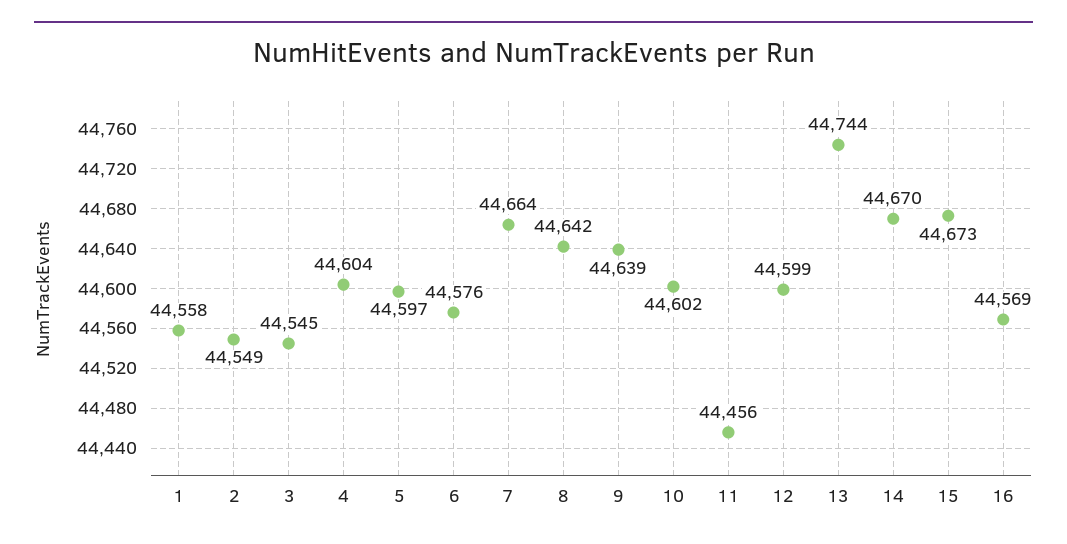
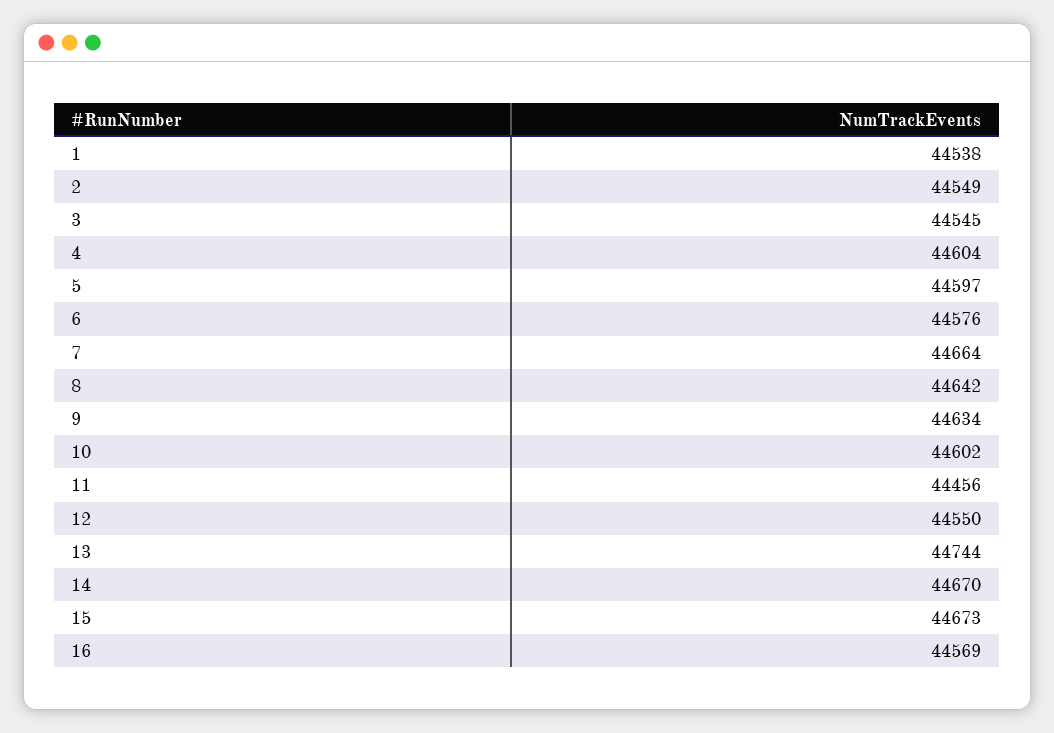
1: 44558 -> 44538
9: 44639 -> 44634
12: 44599 -> 44550

